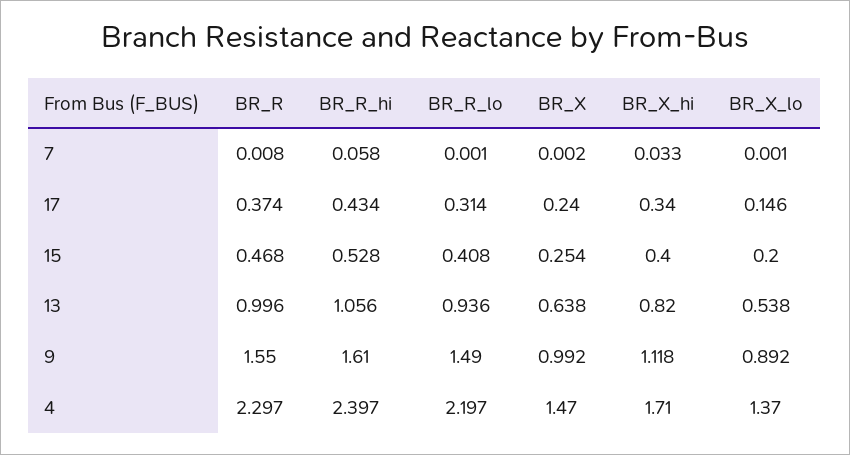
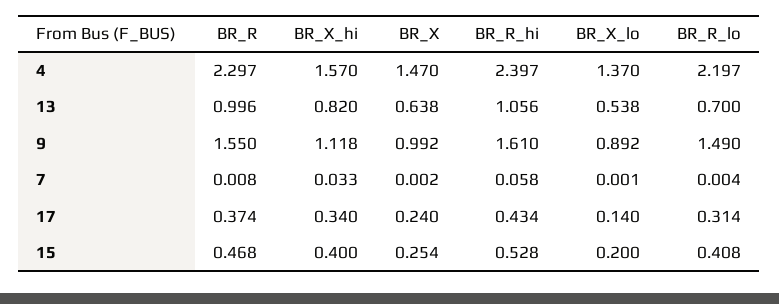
BR_R_lo, 7: 0.001 -> 0.004
BR_X_lo, 17: 0.146 -> 0.14
BR_R_lo, 13: 0.936 -> 0.7
BR_X_hi, 4: 1.71 -> 1.57

